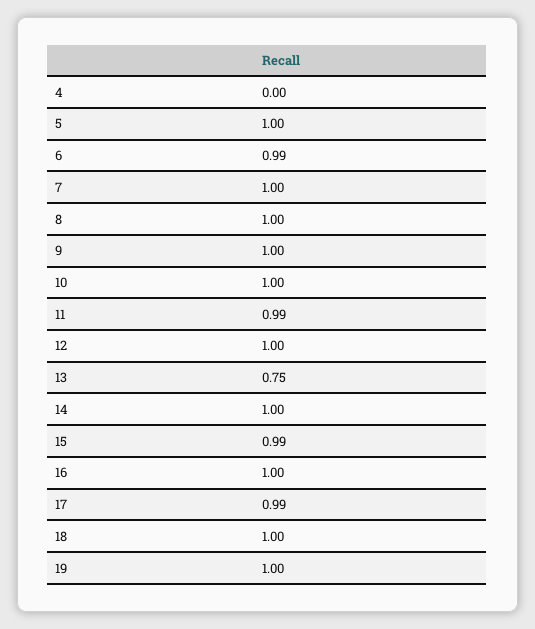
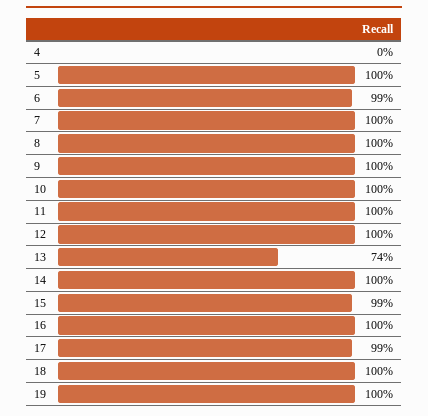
11: 0.99 -> 1
13: 0.75 -> 0.74

